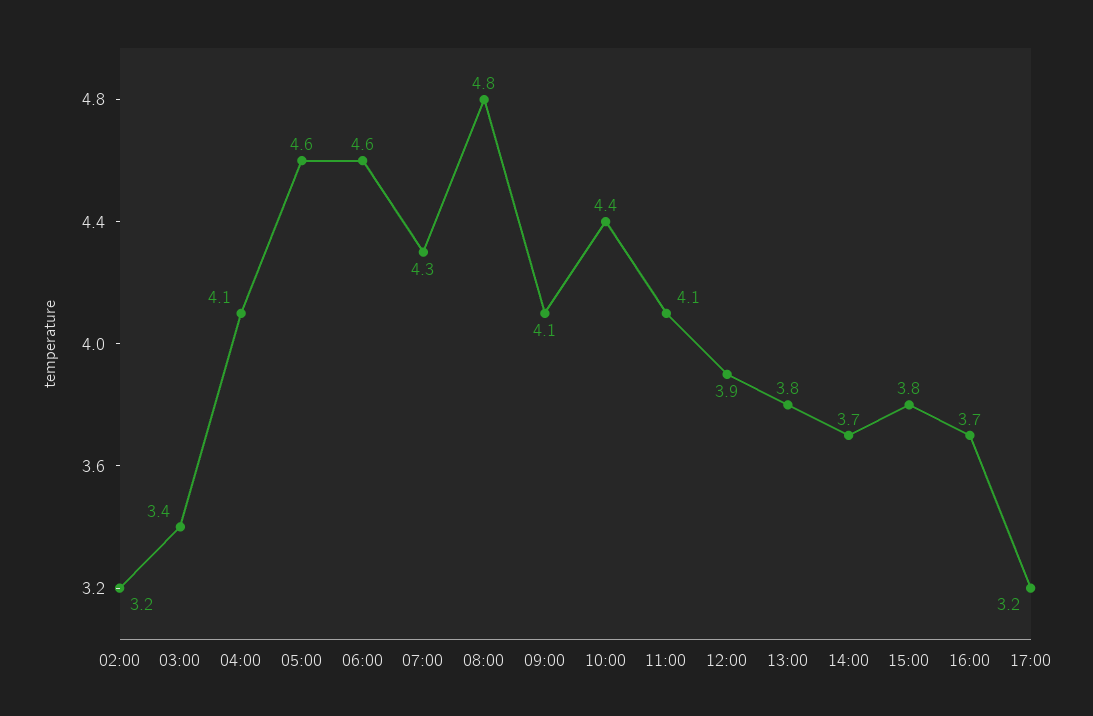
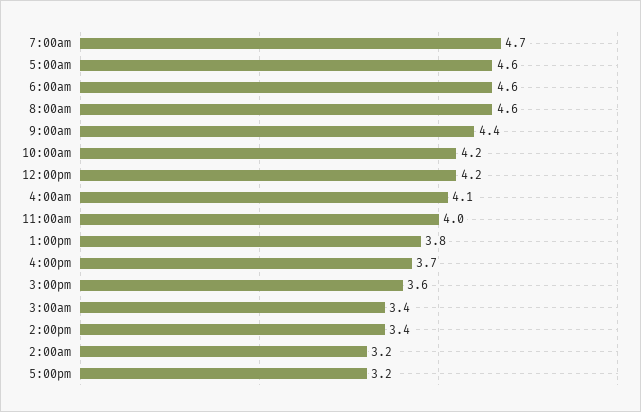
07:00: 4.3 -> 4.7
08:00: 4.8 -> 4.6
09:00: 4.1 -> 4.4
10:00: 4.4 -> 4.2
11:00: 4.1 -> 4
12:00: 3.9 -> 4.2
14:00: 3.7 -> 3.4
15:00: 3.8 -> 3.6

